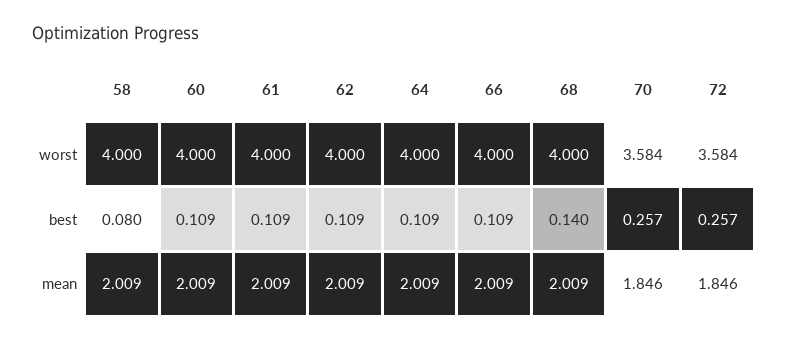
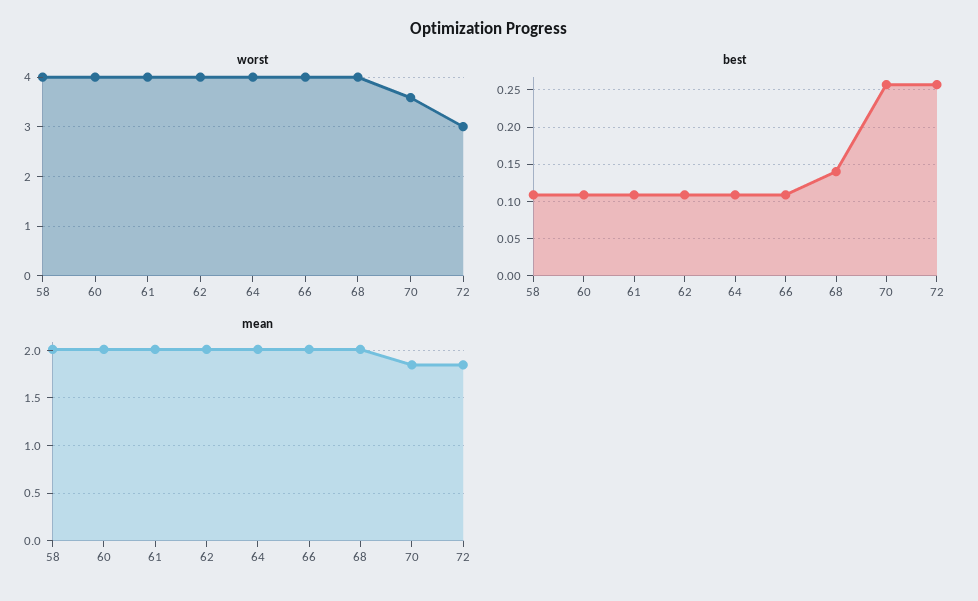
worst, 72: 3.584 -> 3
best, 58: 0.08 -> 0.11

